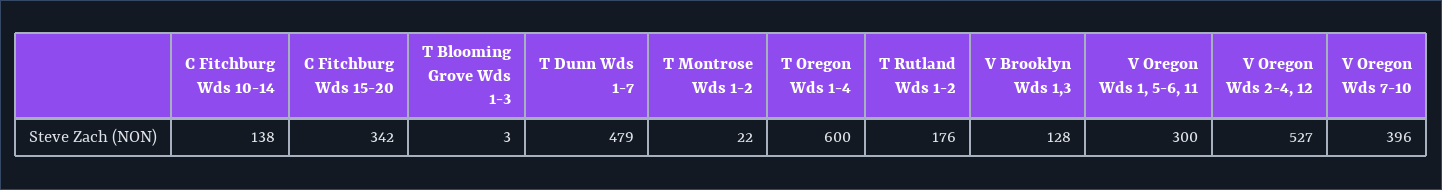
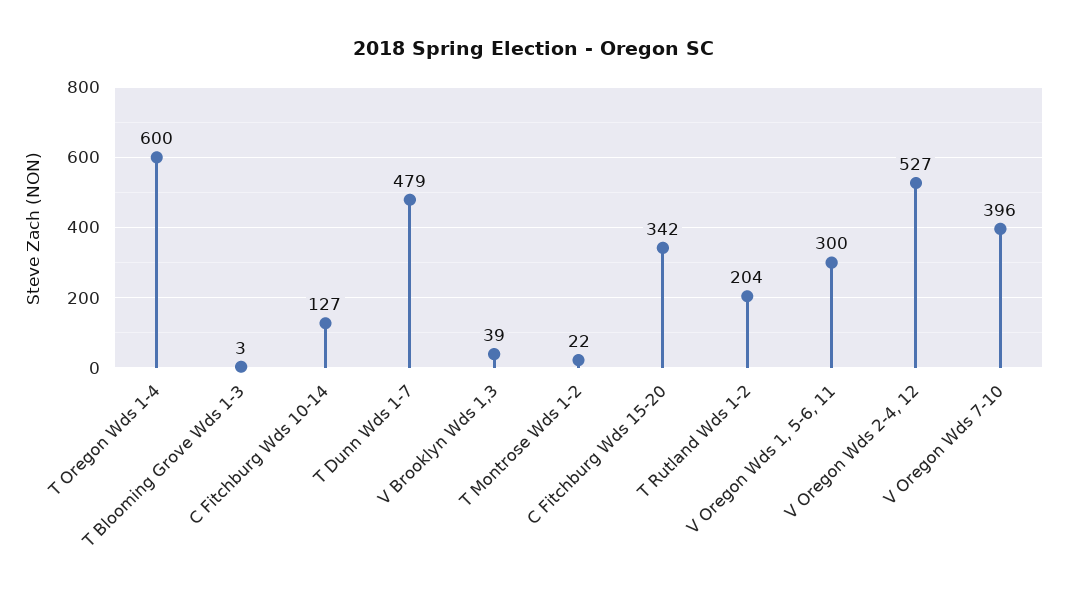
C Fitchburg Wds 10-14: 138 -> 127
T Rutland Wds 1-2: 176 -> 204
V Brooklyn Wds 1,3: 128 -> 39

